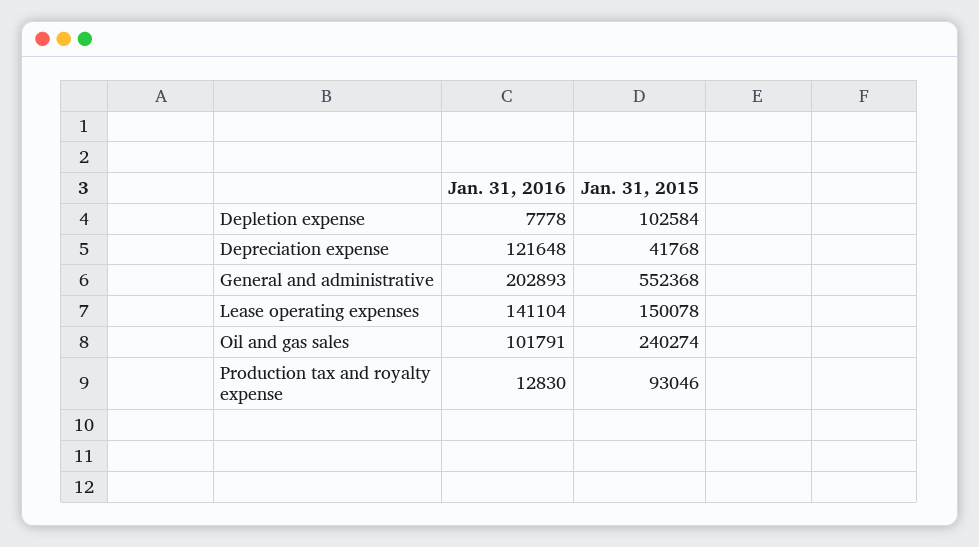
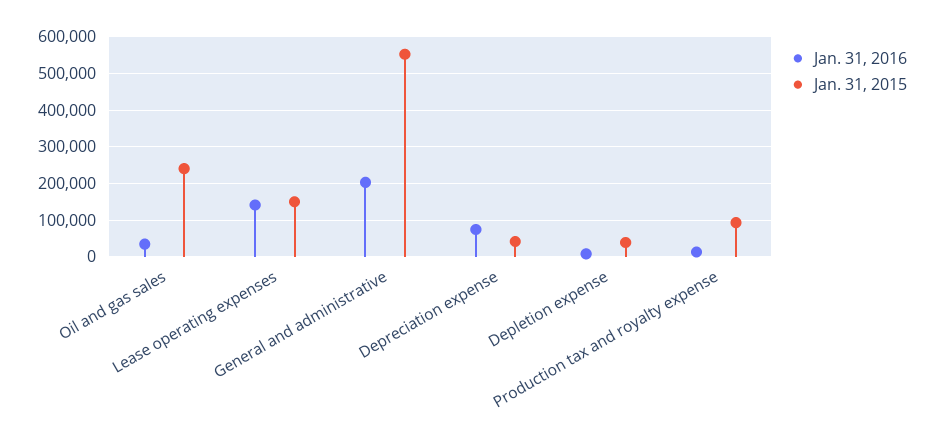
Jan. 31, 2015, Depletion expense: 102584 -> 40000
Jan. 31, 2016, Depreciation expense: 121648 -> 80000
Jan. 31, 2016, Oil and gas sales: 101791 -> 40000

